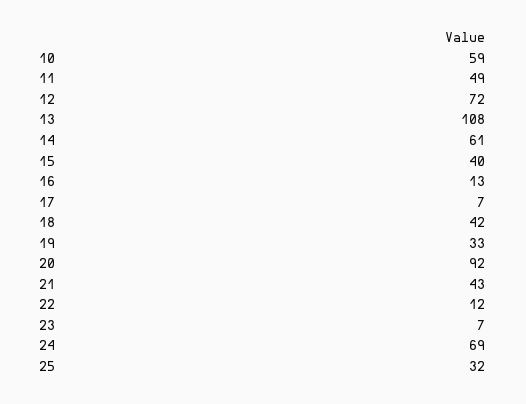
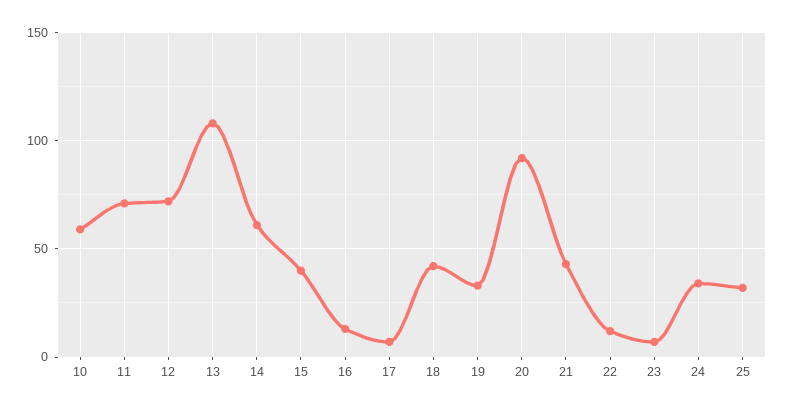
11: 49 -> 70
24: 69 -> 35

